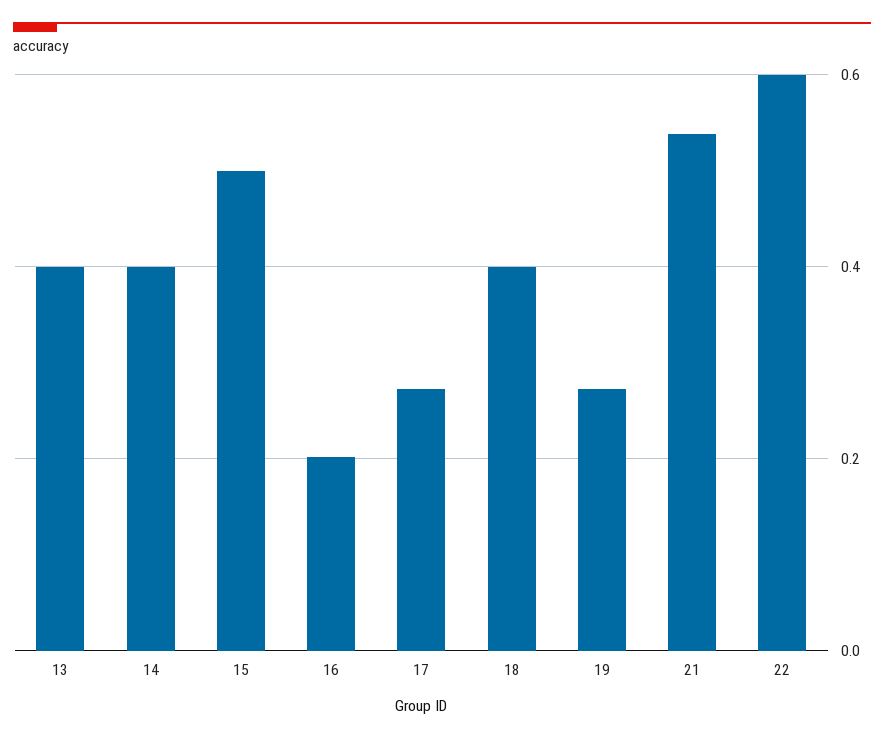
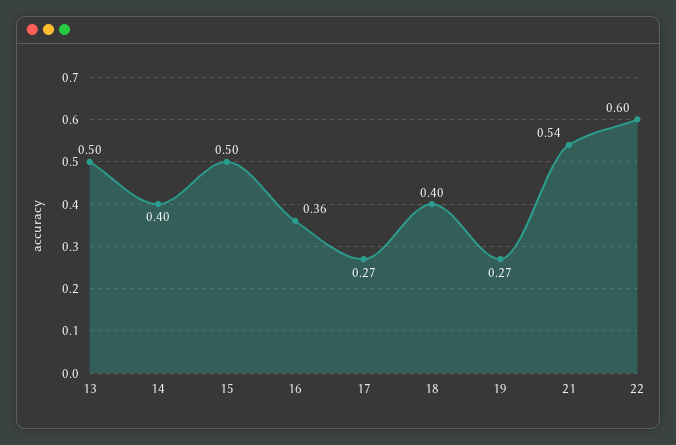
13: 0.4 -> 0.5
16: 0.2 -> 0.36

